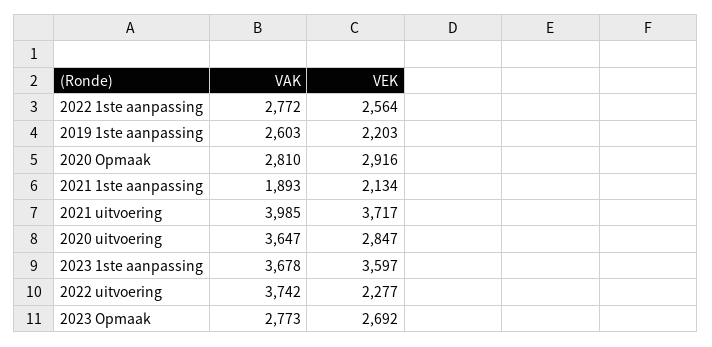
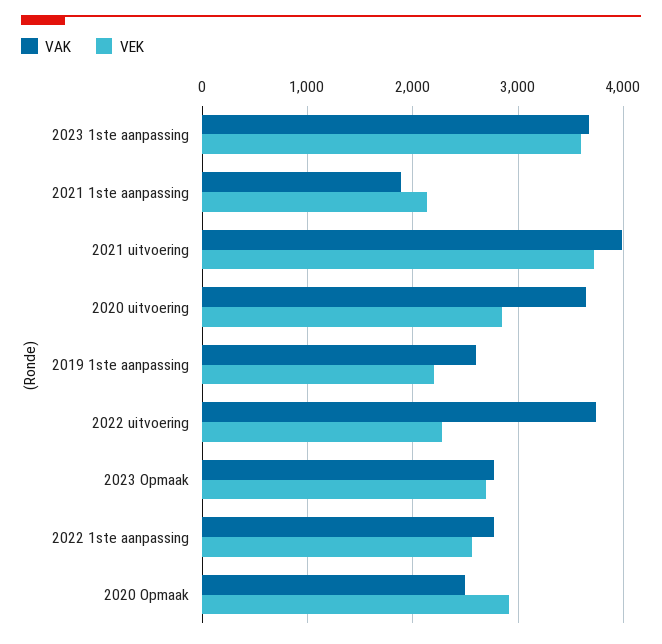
VAK, 2020 Opmaak: 2810 -> 2500

